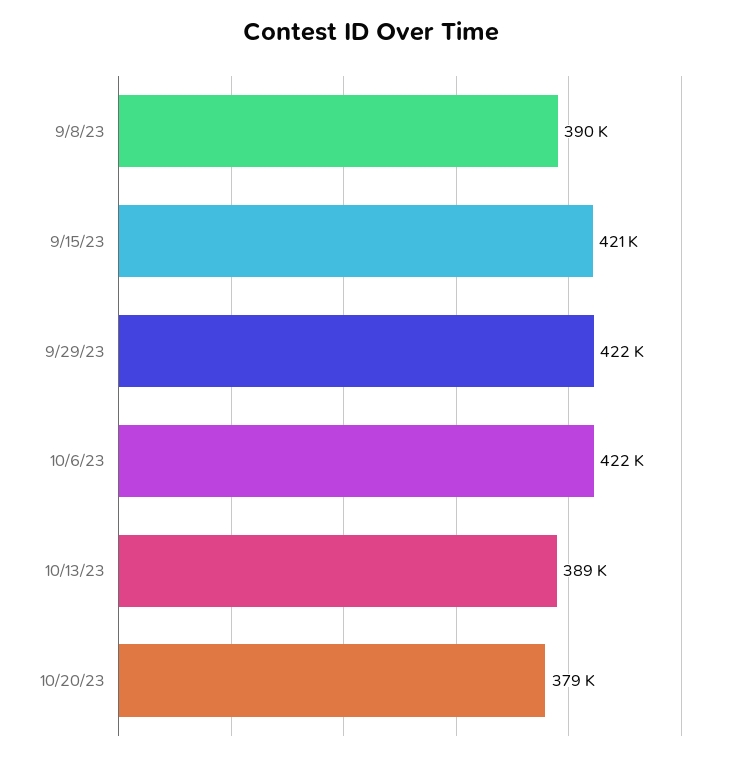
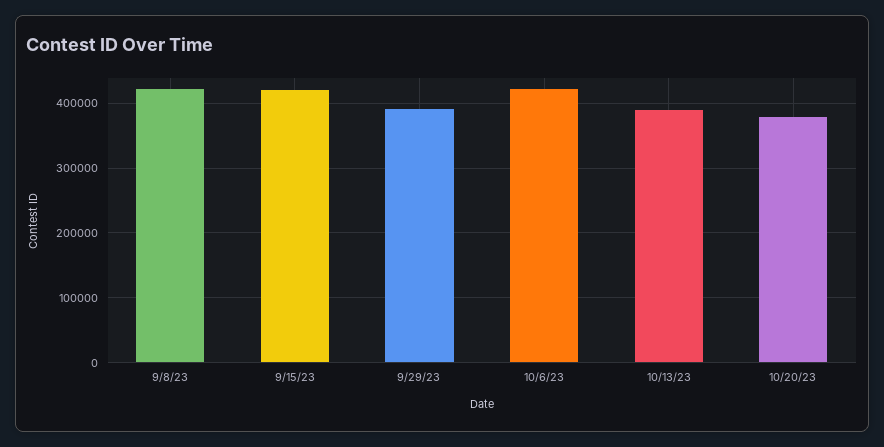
9/8/23: 390000 -> 420000
9/29/23: 422000 -> 390000

